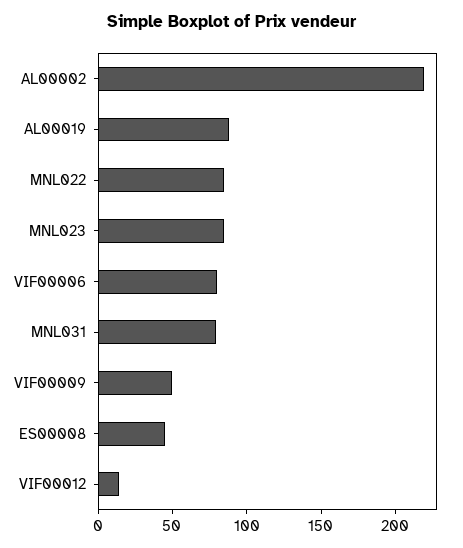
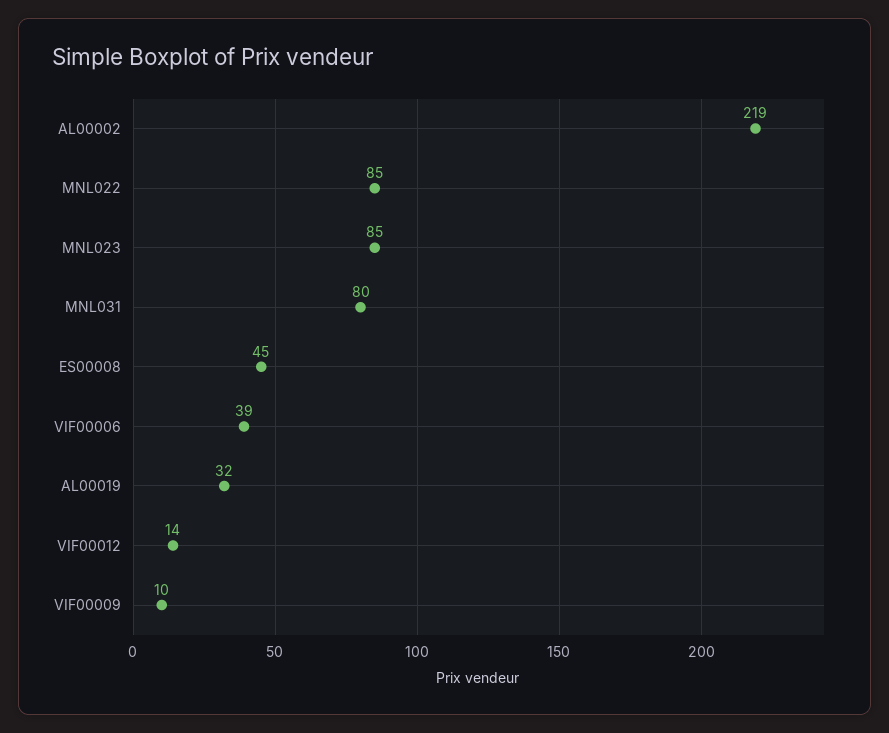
AL00019: 90 -> 32
VIF00006: 80 -> 39
VIF00009: 50 -> 10

